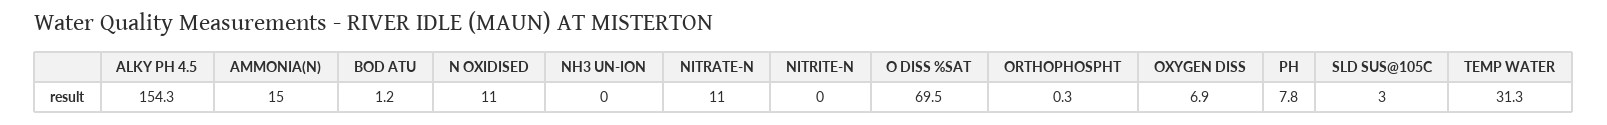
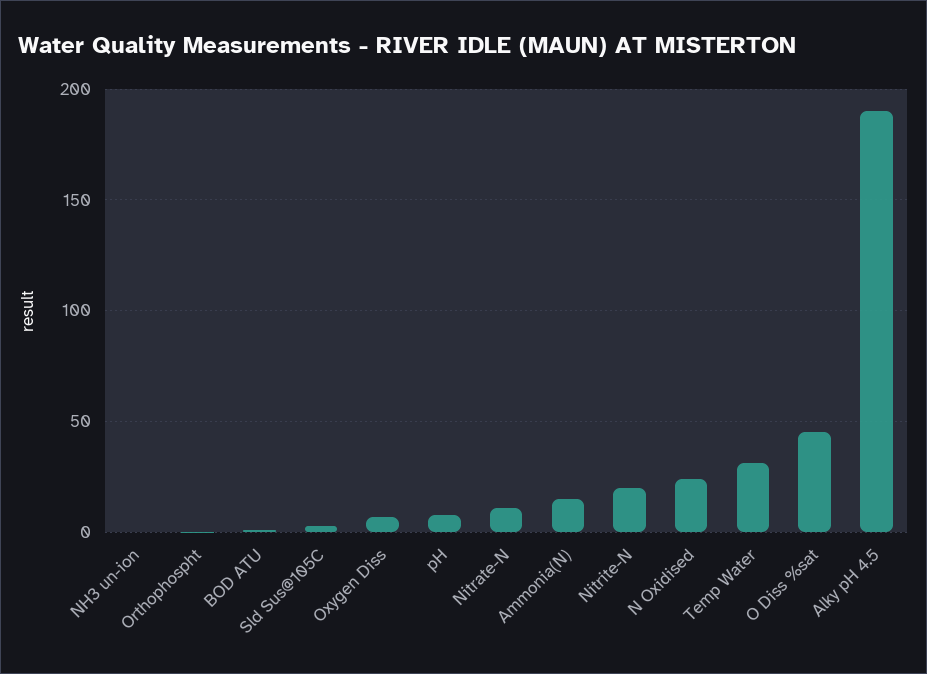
ALKY PH 4.5: 154.3 -> 190
N OXIDISED: 11 -> 25
NITRITE-N: 0 -> 20
O DISS %SAT: 69.5 -> 45

